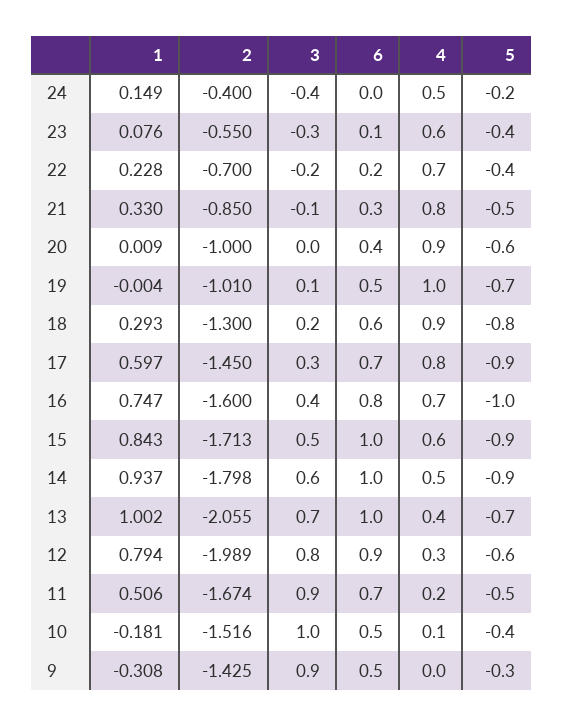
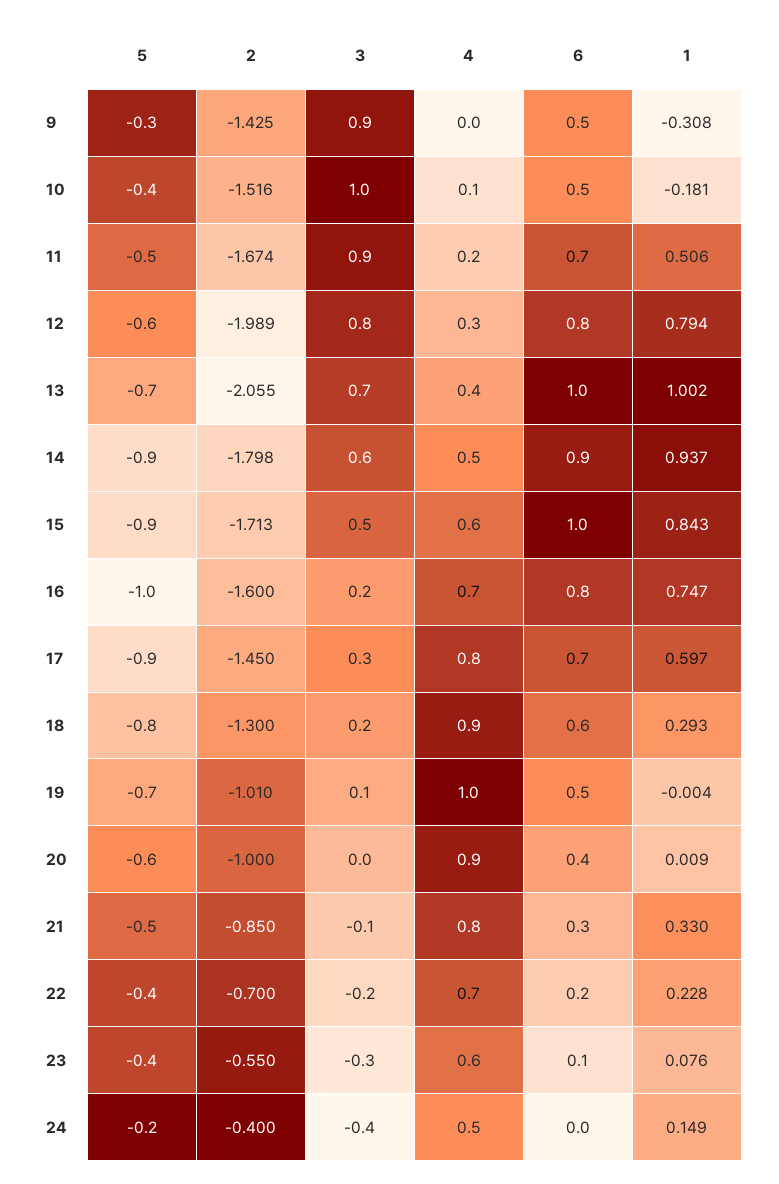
3, 16: 0.4 -> 0.2
6, 14: 1 -> 0.9
6, 12: 0.9 -> 0.8

